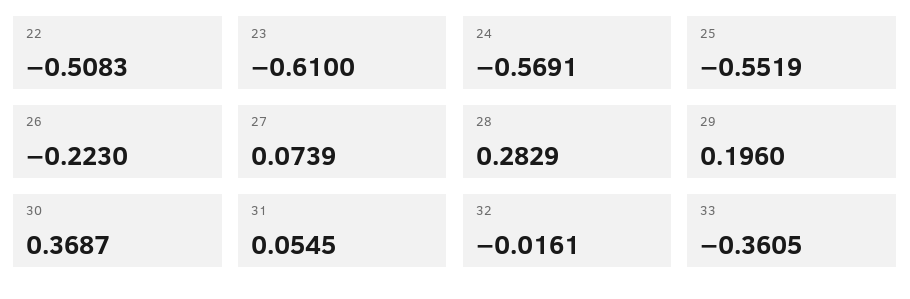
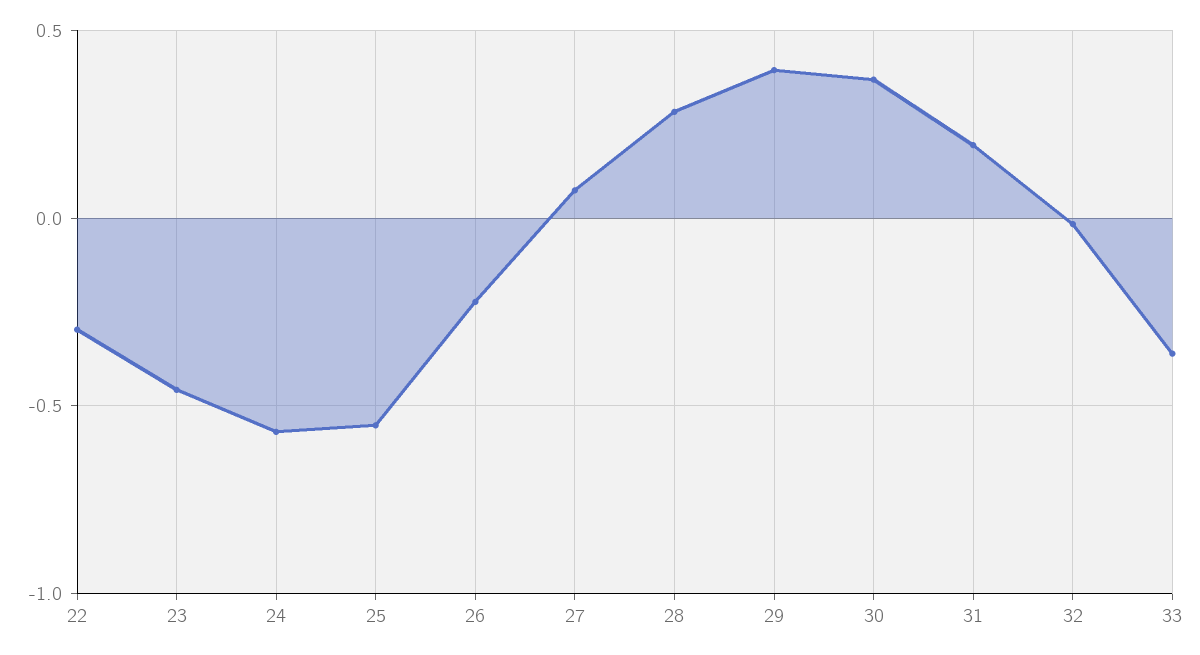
22: -0.5083 -> -0.3
23: -0.61 -> -0.45
29: 0.196 -> 0.4
31: 0.0545 -> 0.2

